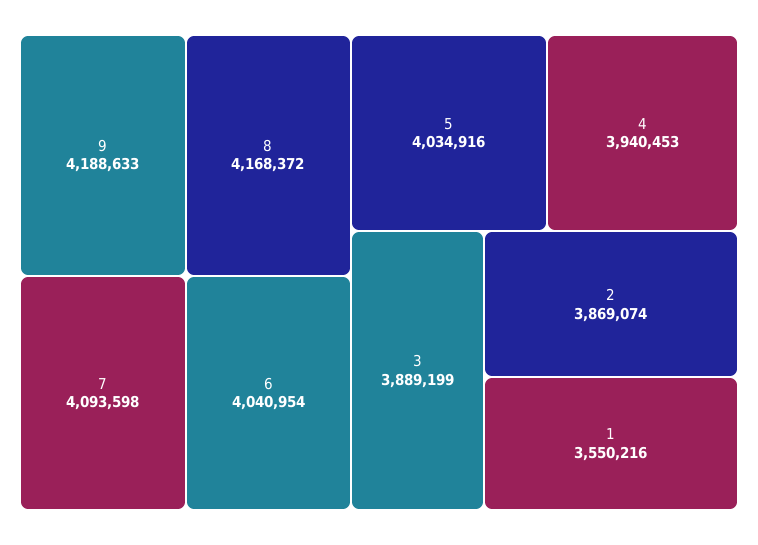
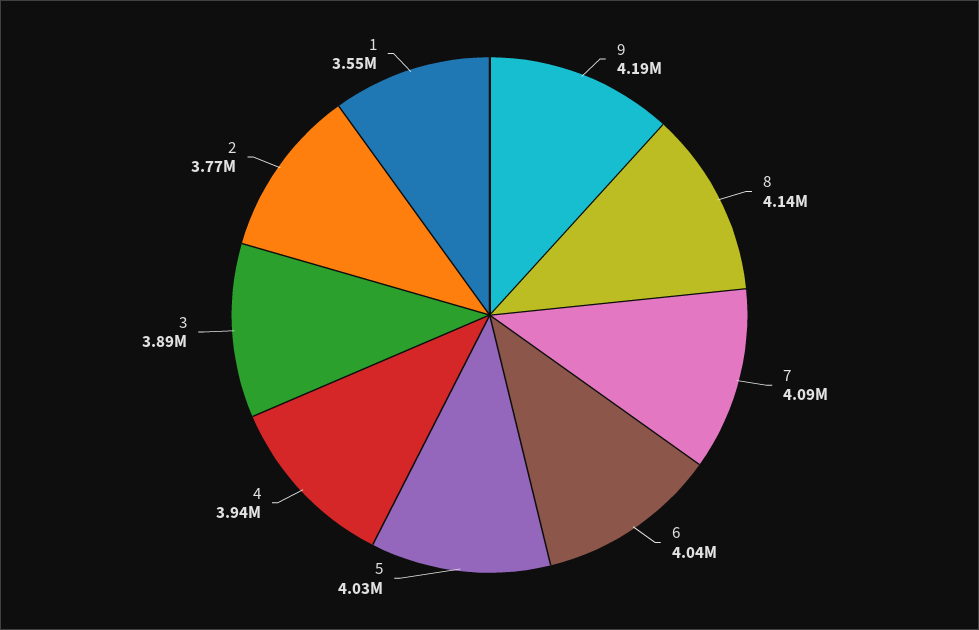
8: 4168372 -> 4140000
2: 3869074 -> 3770000

